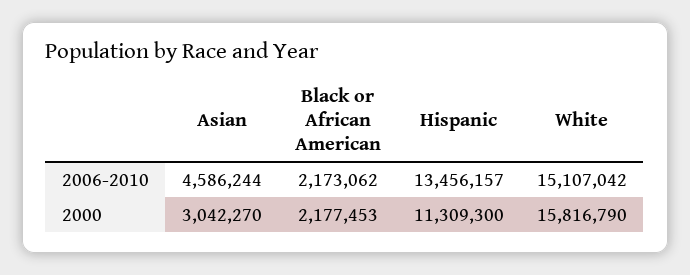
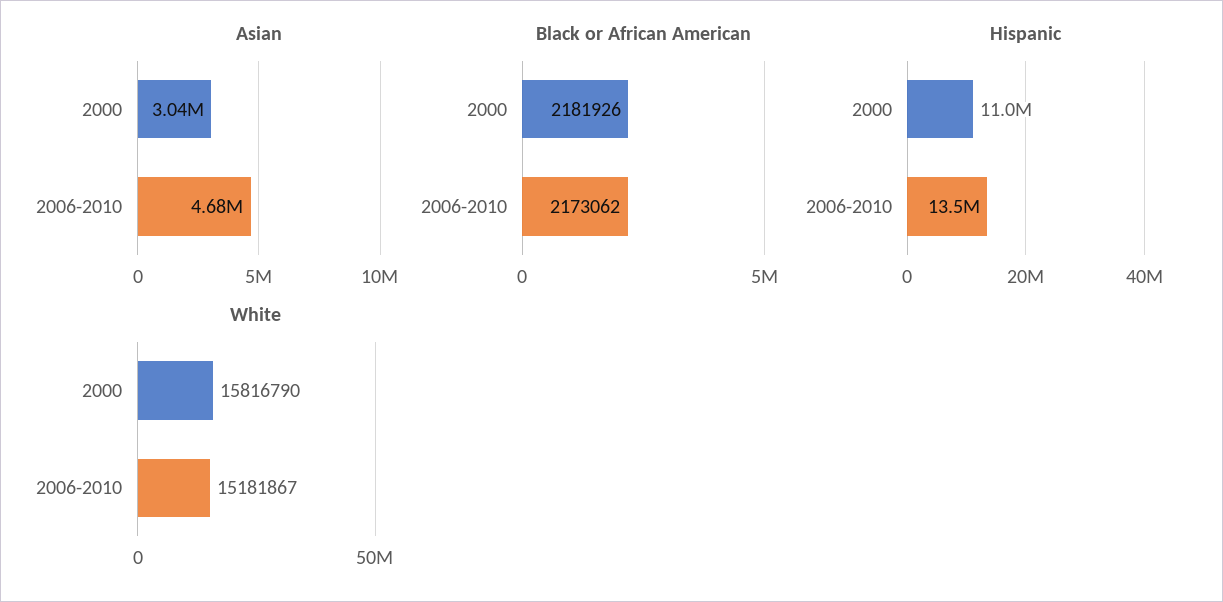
Asian, 2006-2010: 4586244 -> 4680000
White, 2006-2010: 15107042 -> 15181867
Black or African American, 2000: 2177453 -> 2181926
Hispanic, 2000: 11309300 -> 11000000

